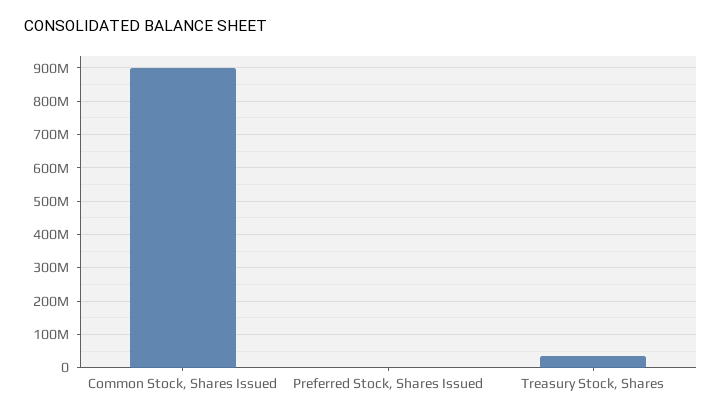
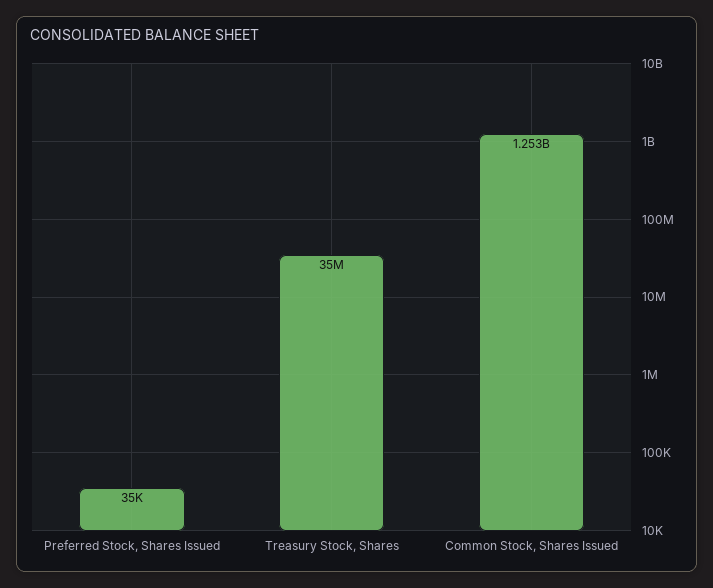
Common Stock, Shares Issued: 900000000 -> 1253000000

